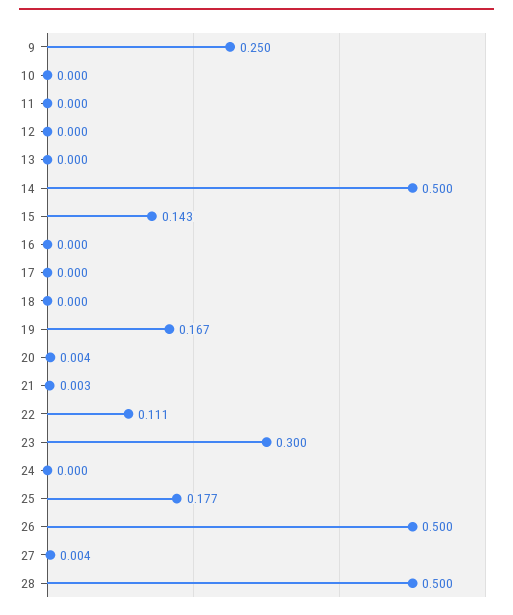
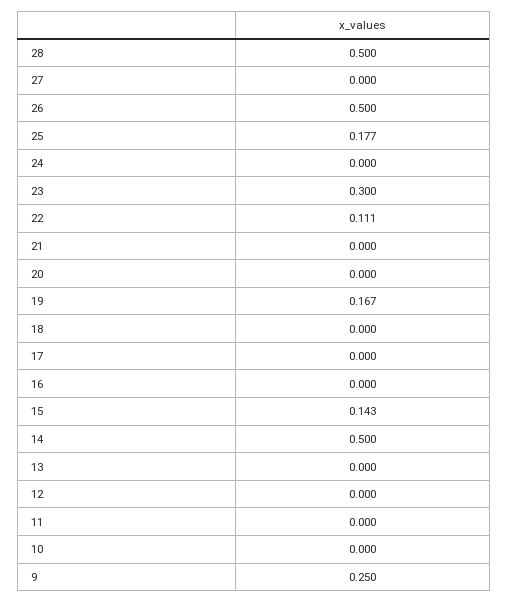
20: 0.004 -> 0
21: 0.003 -> 0
27: 0.004 -> 0

